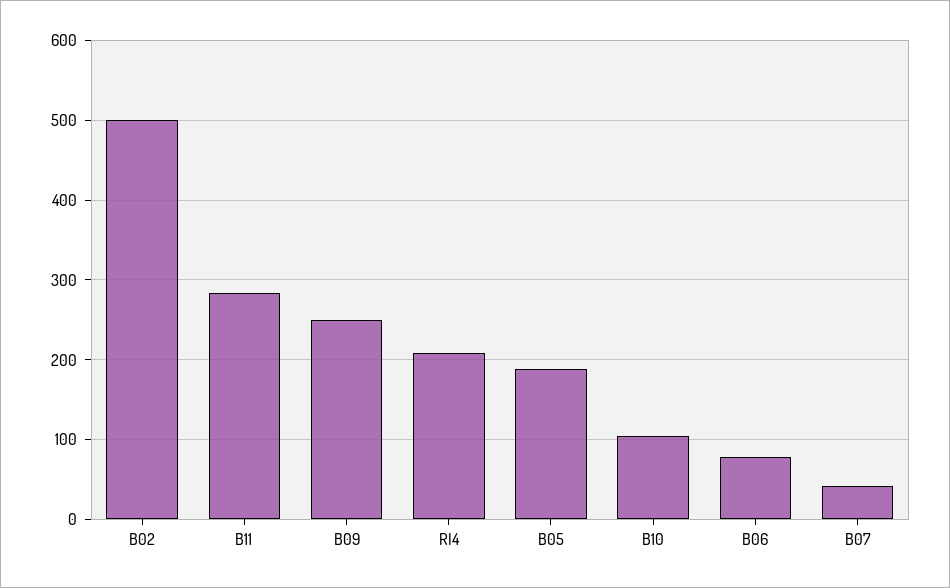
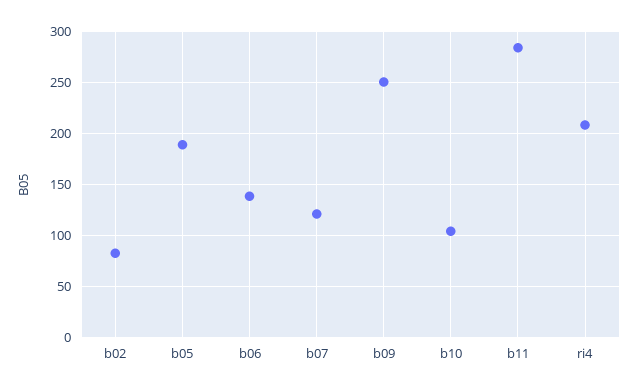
B02: 500 -> 80
B06: 80 -> 140
B07: 40 -> 120

